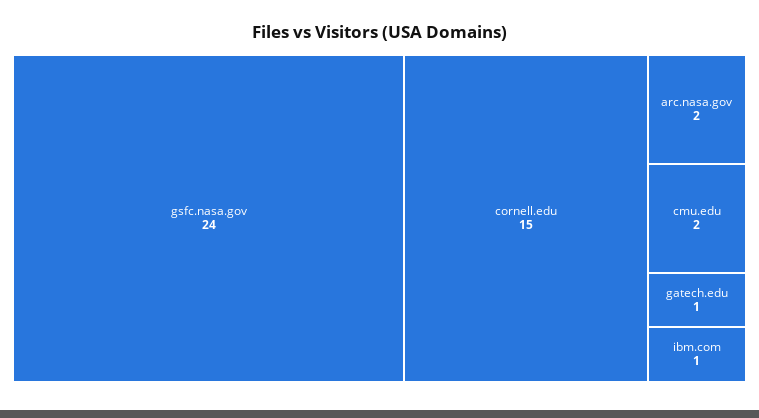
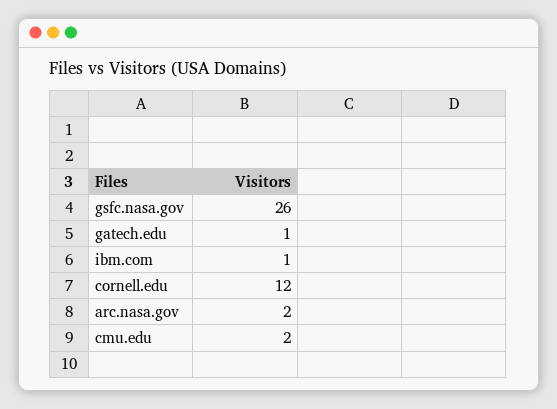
gsfc.nasa.gov: 24 -> 26
cornell.edu: 15 -> 12

